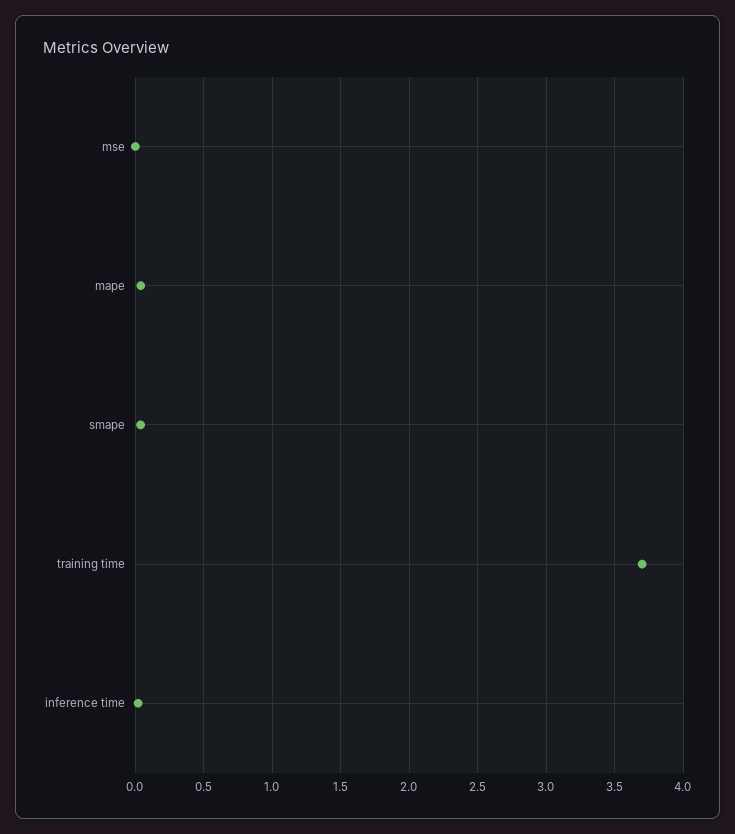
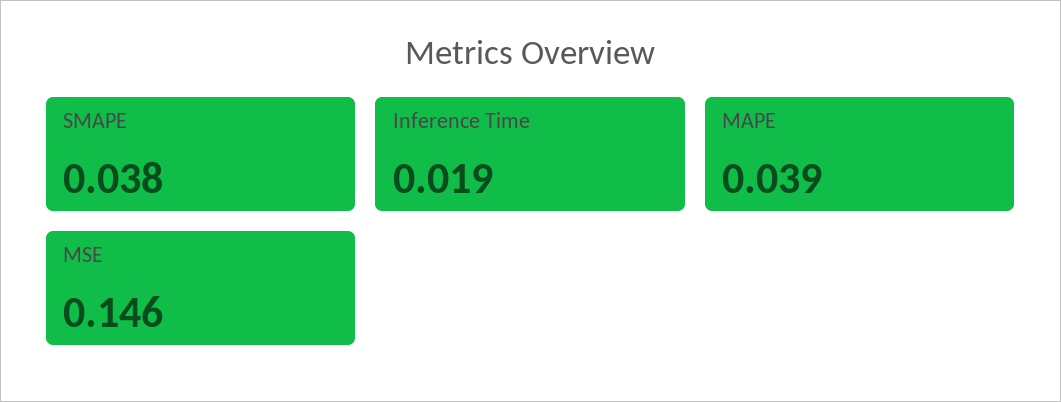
mse: 0 -> 0.146
training time: 3.7 -> none

